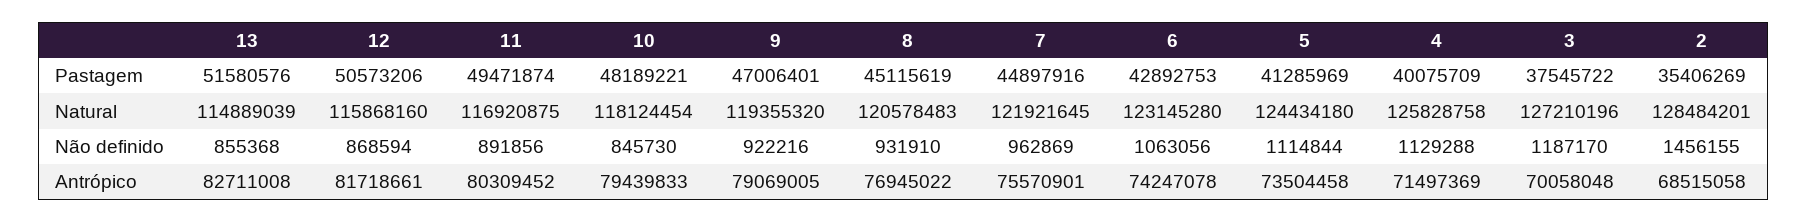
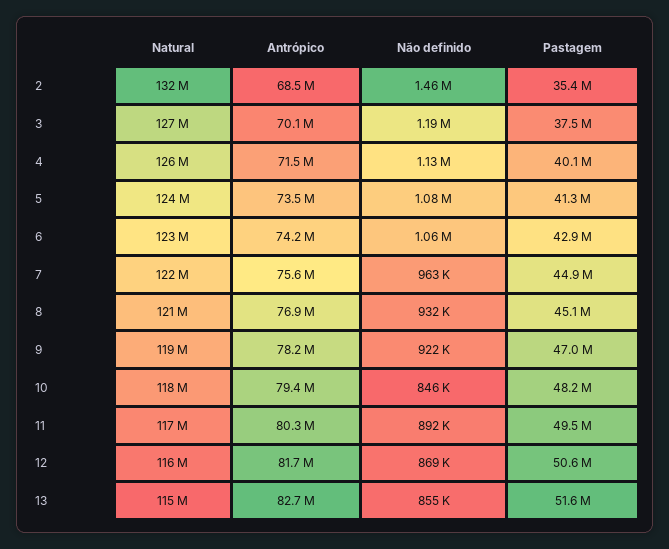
2, Natural: 128484201 -> 132000000
5, Não definido: 1114844 -> 1080000
9, Antrópico: 79069005 -> 78200000

